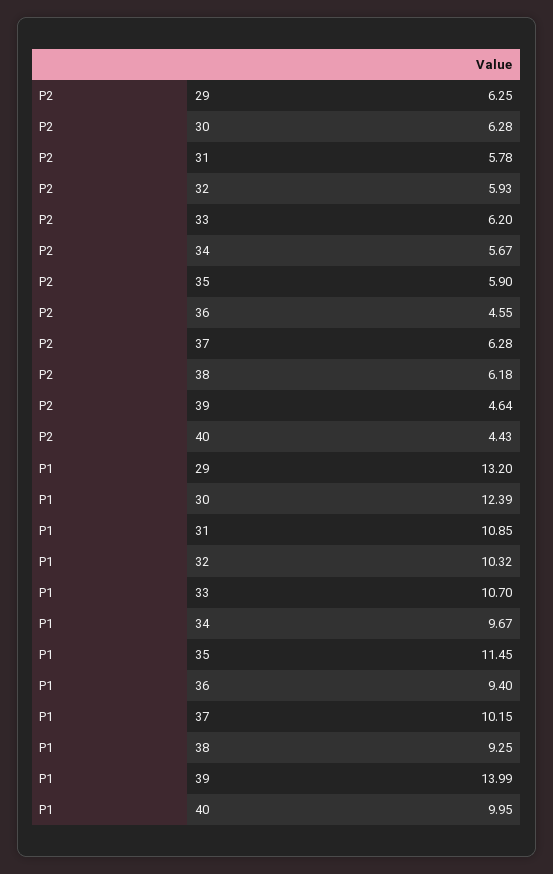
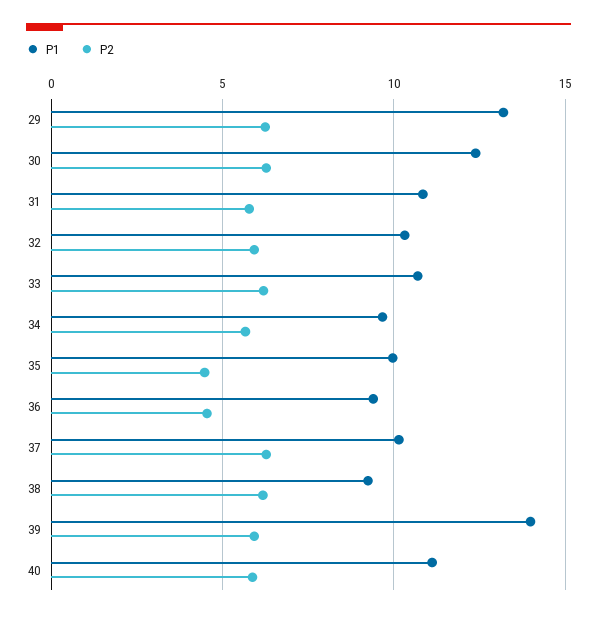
P2, 35: 5.9 -> 4.5
P2, 39: 4.64 -> 6
P2, 40: 4.43 -> 6
P1, 35: 11.45 -> 10
P1, 40: 9.95 -> 11

